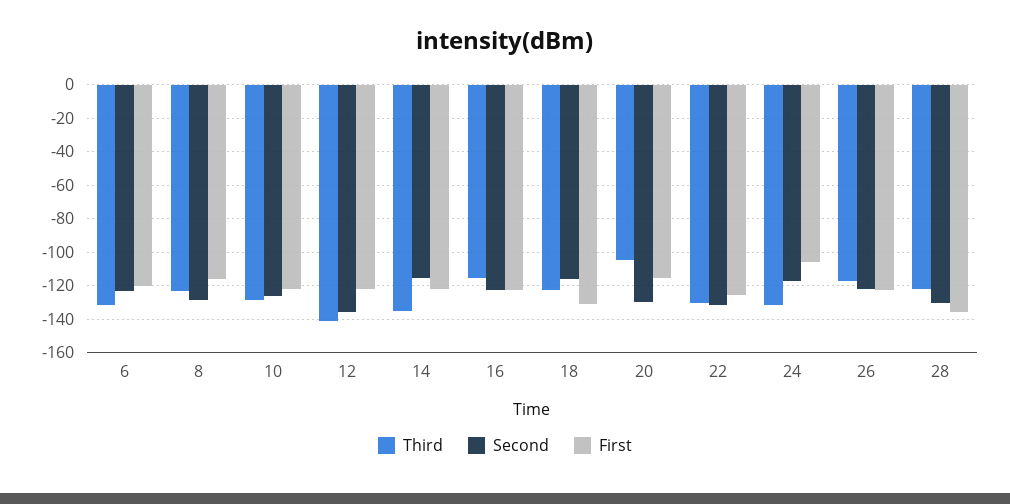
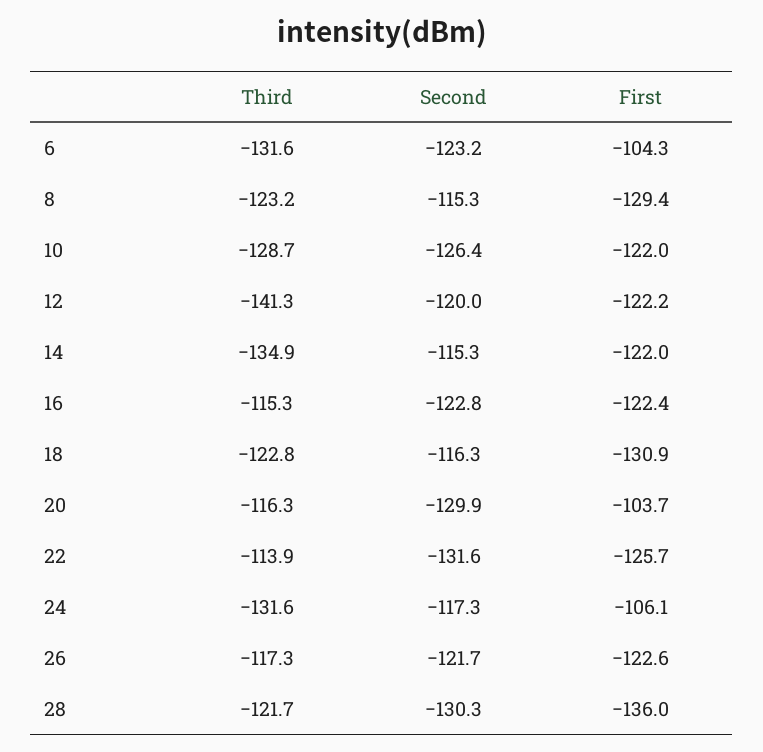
First, 6: -120 -> -104.3
Second, 8: -130 -> -115.3
First, 8: -115 -> -129.4
Second, 12: -135 -> -120
Third, 20: -105 -> -116.3
First, 20: -115 -> -103.7
Third, 22: -130 -> -113.9

